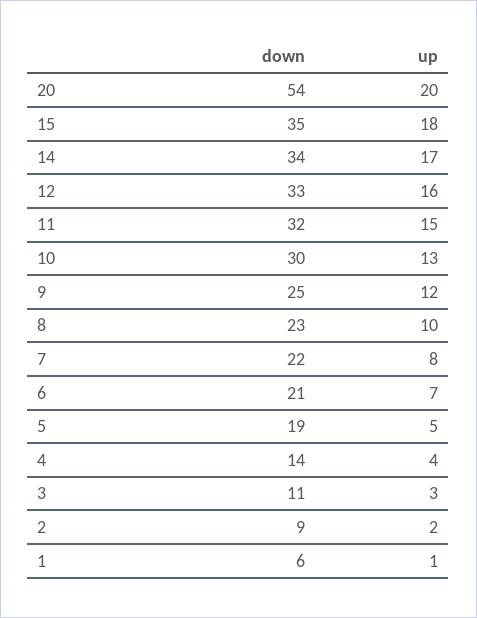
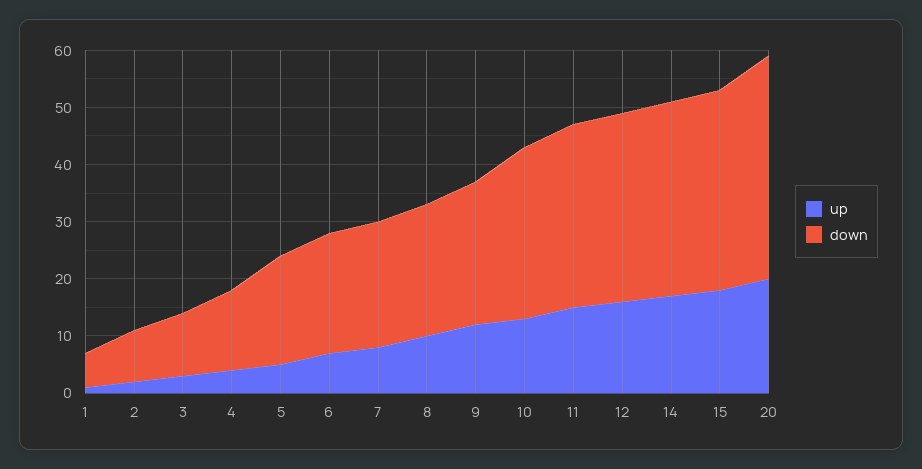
down, 20: 54 -> 40

